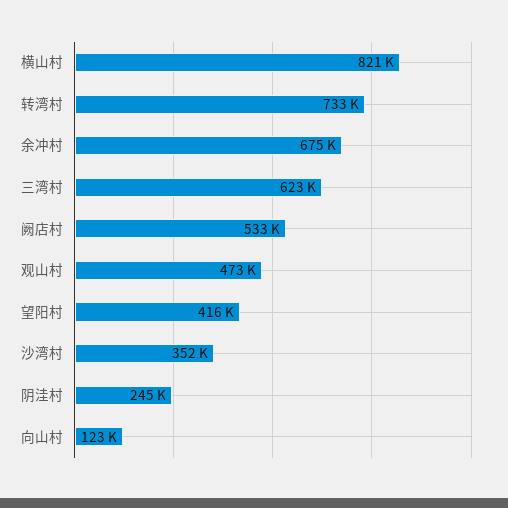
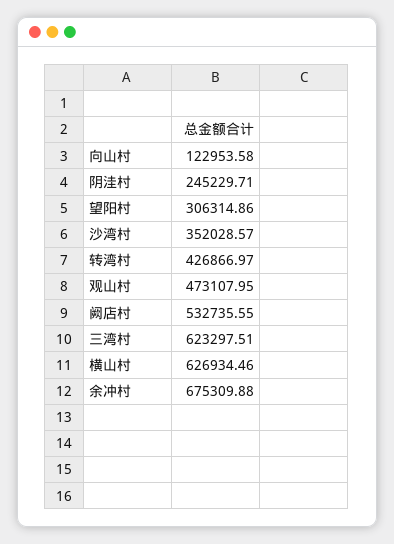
横山村: 821000 -> 626934.46
转湾村: 733000 -> 426866.97
望阳村: 416000 -> 306314.86

